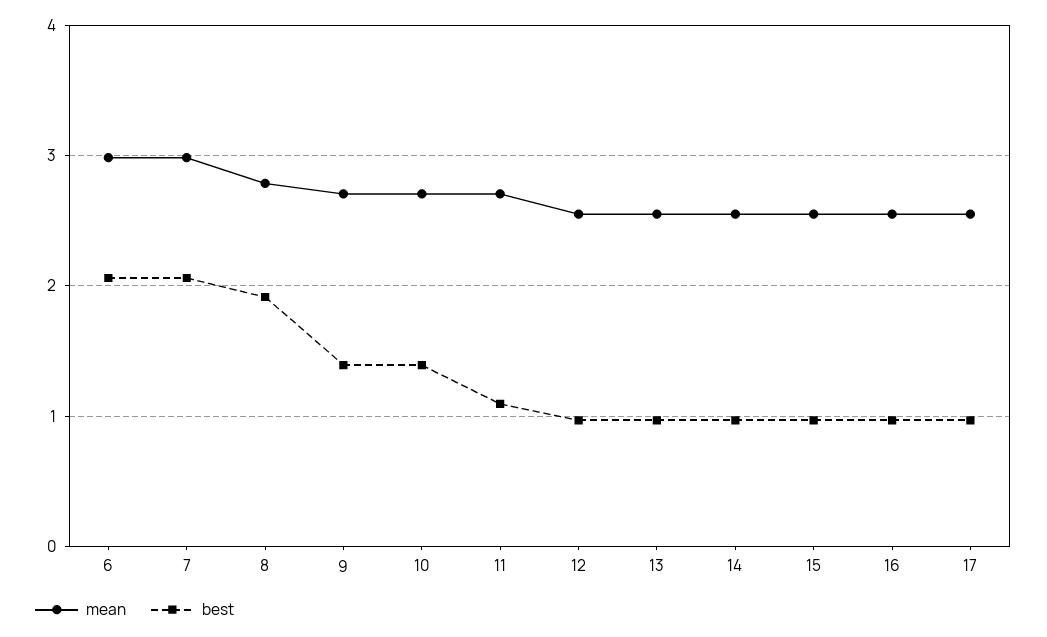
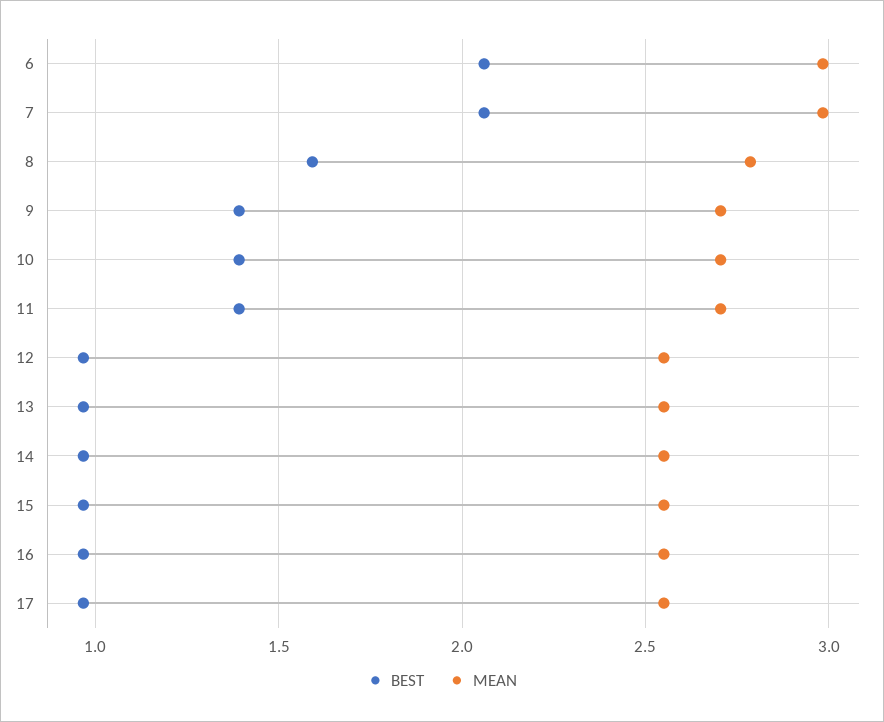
best, 8: 1.9 -> 1.6
best, 11: 1.1 -> 1.4

